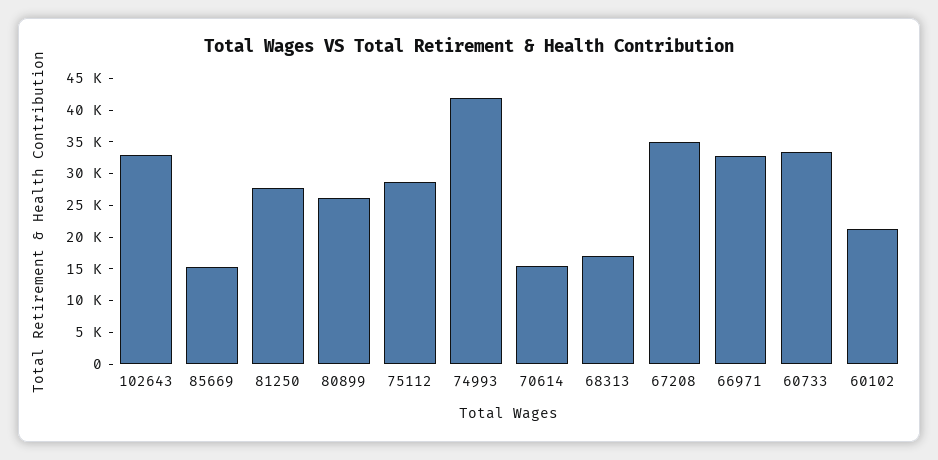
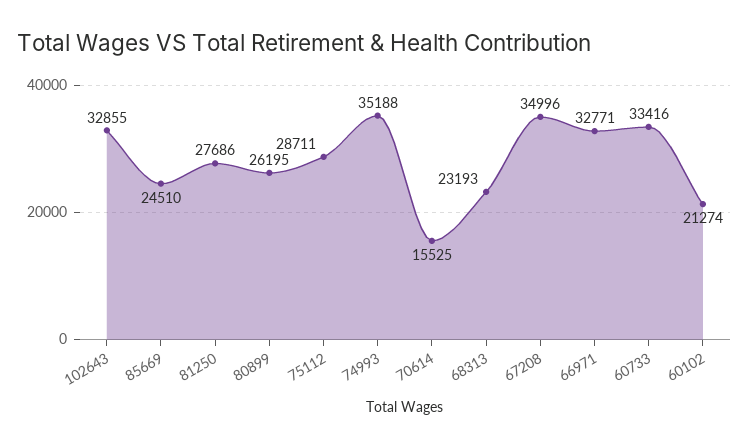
85669: 15000 -> 24510
74993: 42500 -> 35188
68313: 17500 -> 23193

